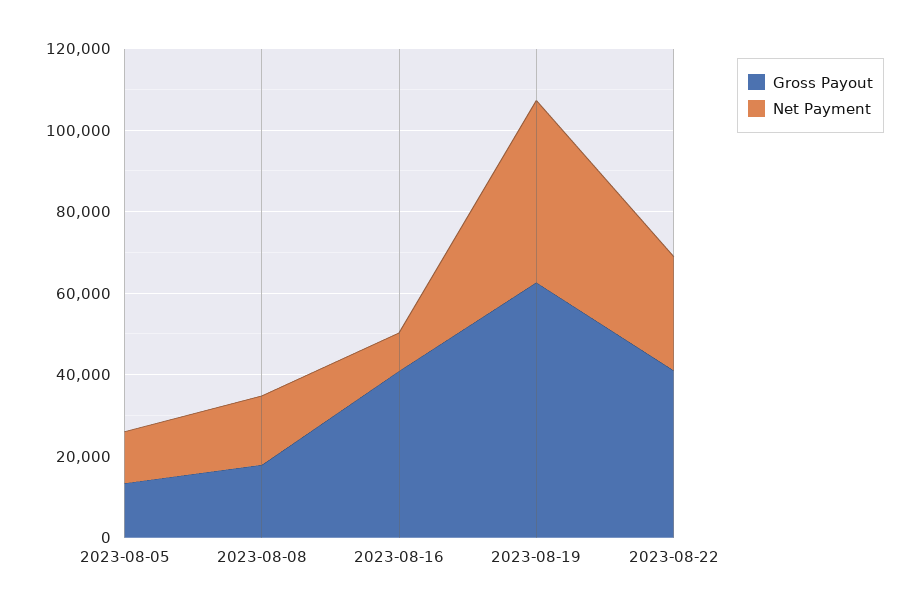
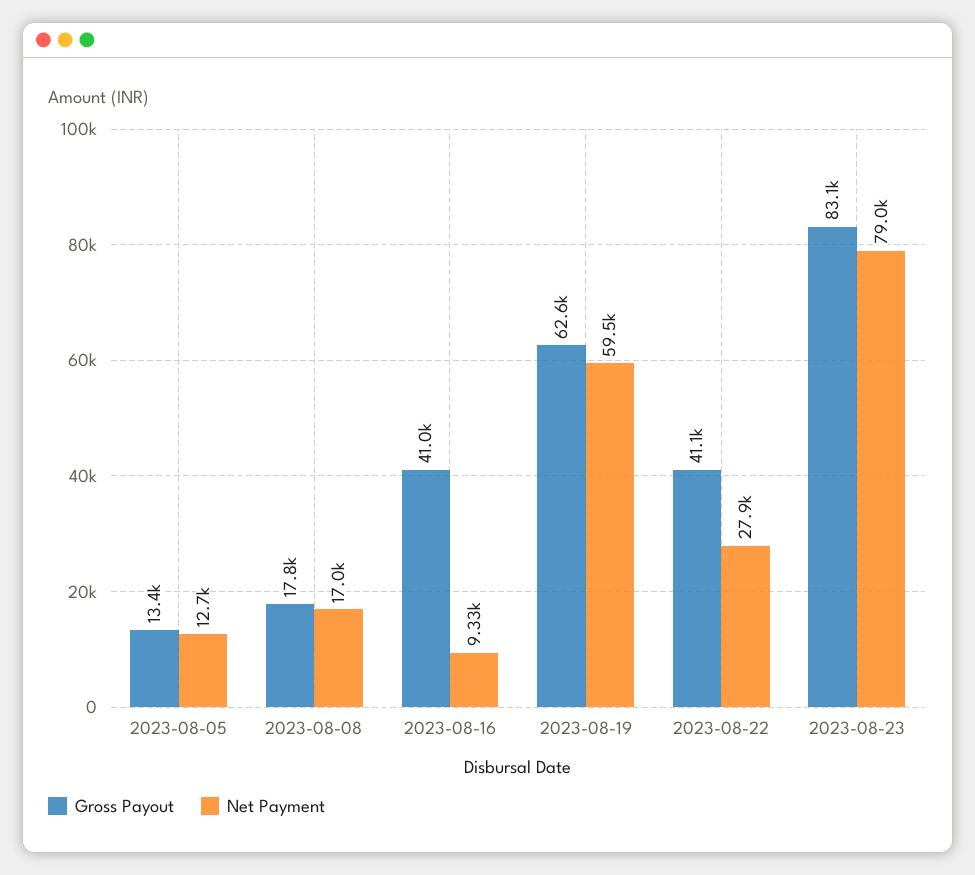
Net Payment, 2023-08-19: 45000 -> 59500
Gross Payout, 2023-08-23: none -> 83100
Net Payment, 2023-08-23: none -> 79000

